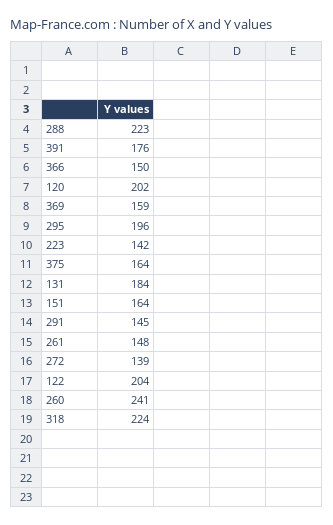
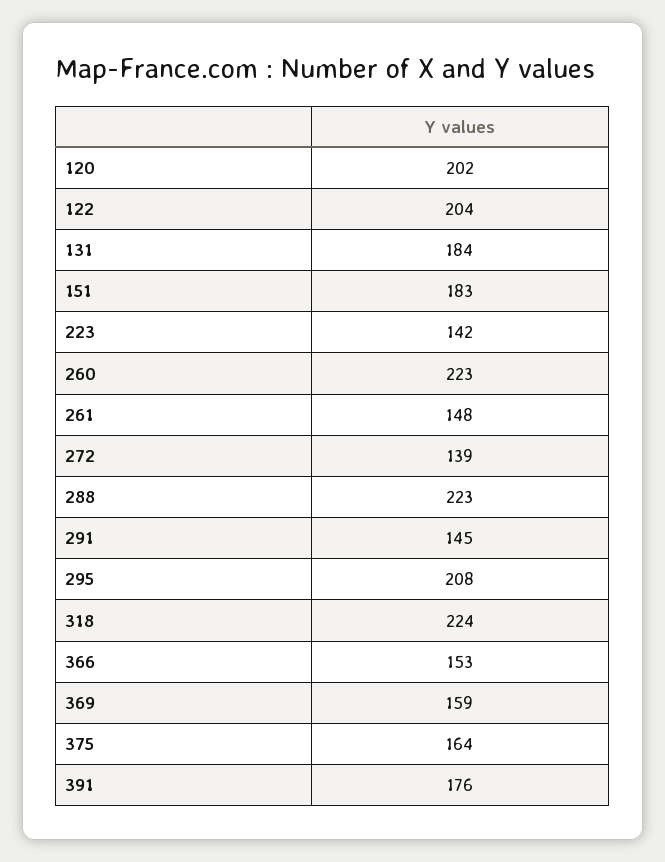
366: 150 -> 153
295: 196 -> 208
151: 164 -> 183
260: 241 -> 223

